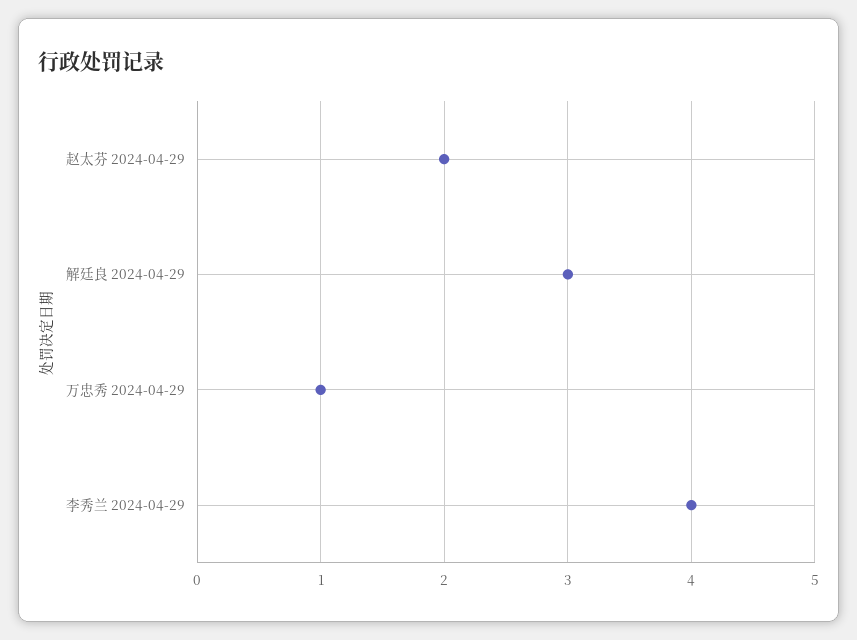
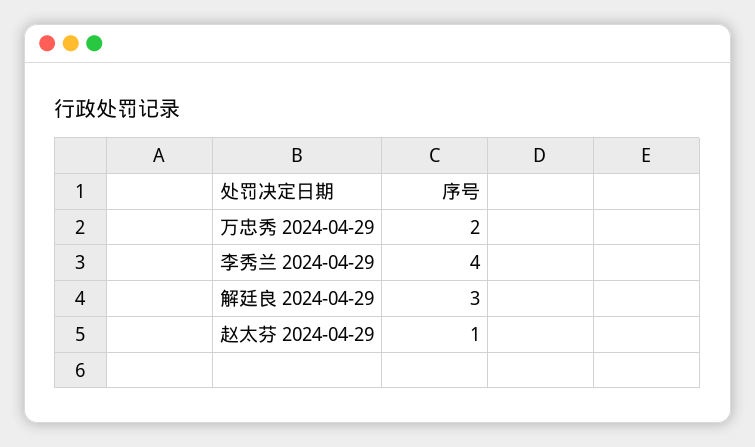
赵太芬 2024-04-29: 2 -> 1
万忠秀 2024-04-29: 1 -> 2

